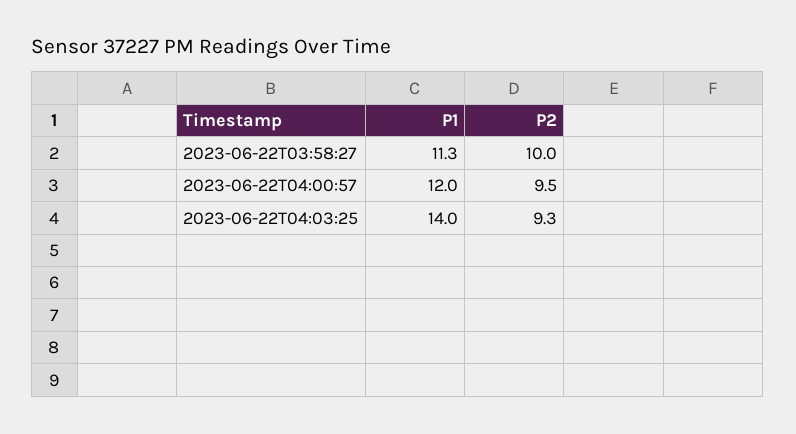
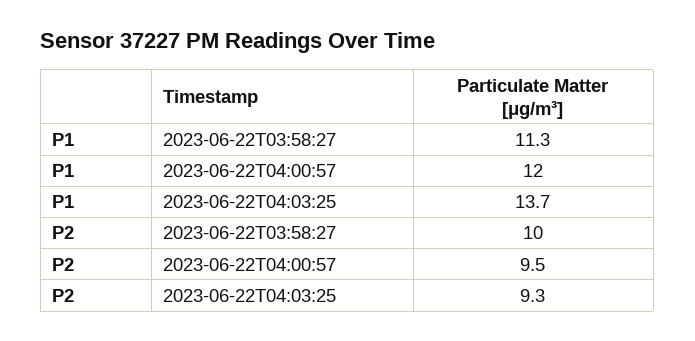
P1, 2023-06-22T04:03:25: 14 -> 13.7

